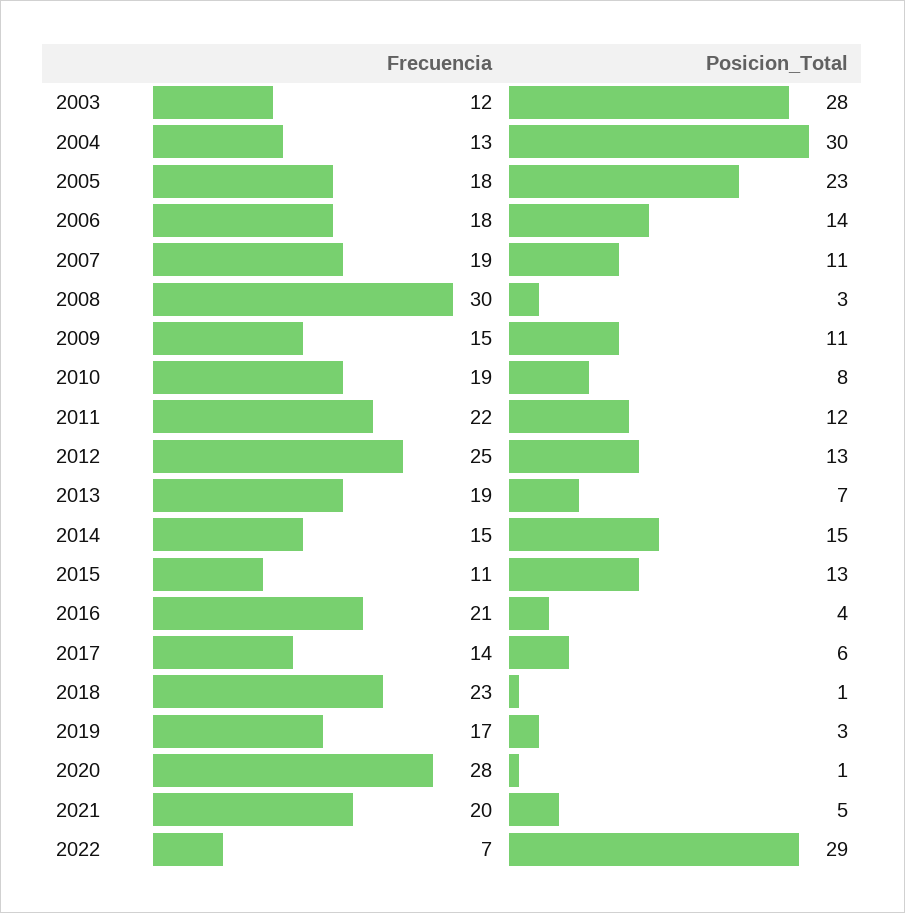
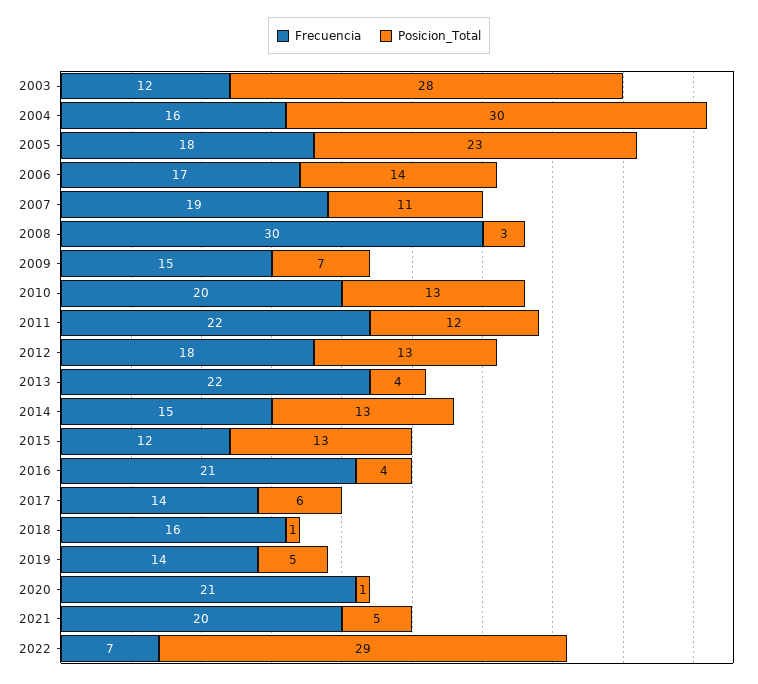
Frecuencia, 2004: 13 -> 16
Frecuencia, 2006: 18 -> 17
Posicion_Total, 2009: 11 -> 7
Frecuencia, 2010: 19 -> 20
Posicion_Total, 2010: 8 -> 13
Frecuencia, 2012: 25 -> 18
Frecuencia, 2013: 19 -> 22
Posicion_Total, 2013: 7 -> 4
Posicion_Total, 2014: 15 -> 13
Frecuencia, 2015: 11 -> 12
Frecuencia, 2018: 23 -> 16
Frecuencia, 2019: 17 -> 14
Posicion_Total, 2019: 3 -> 5
Frecuencia, 2020: 28 -> 21

